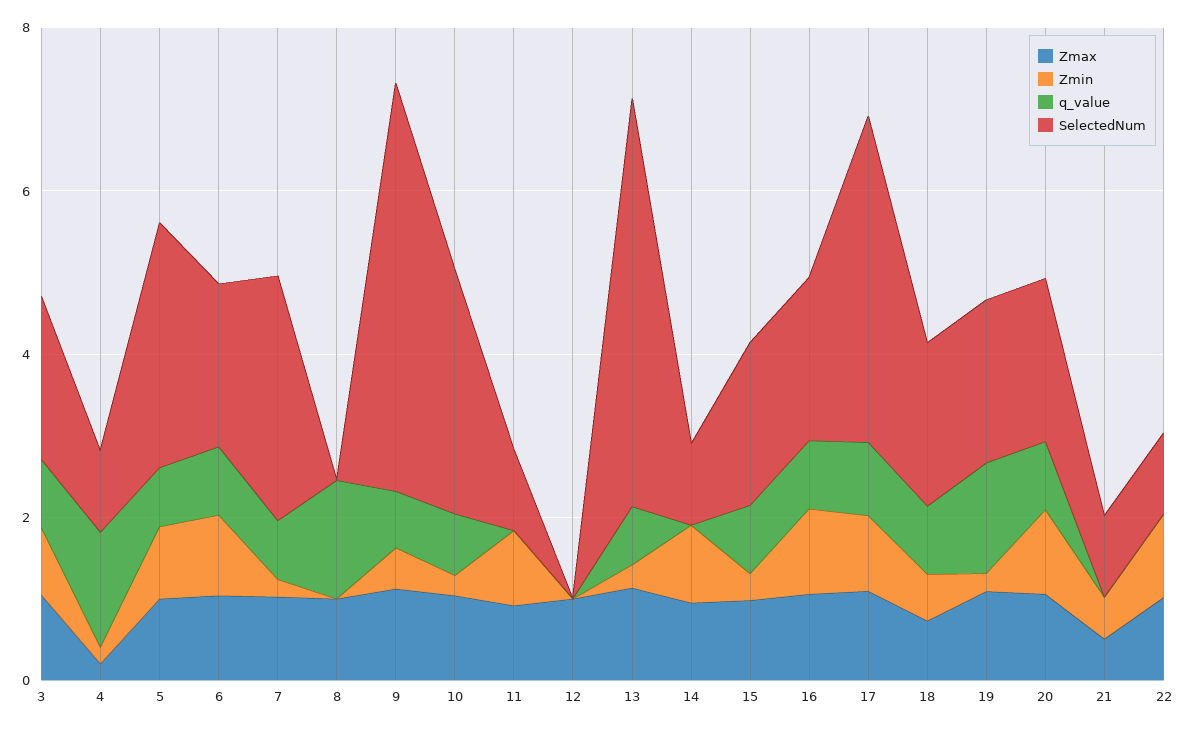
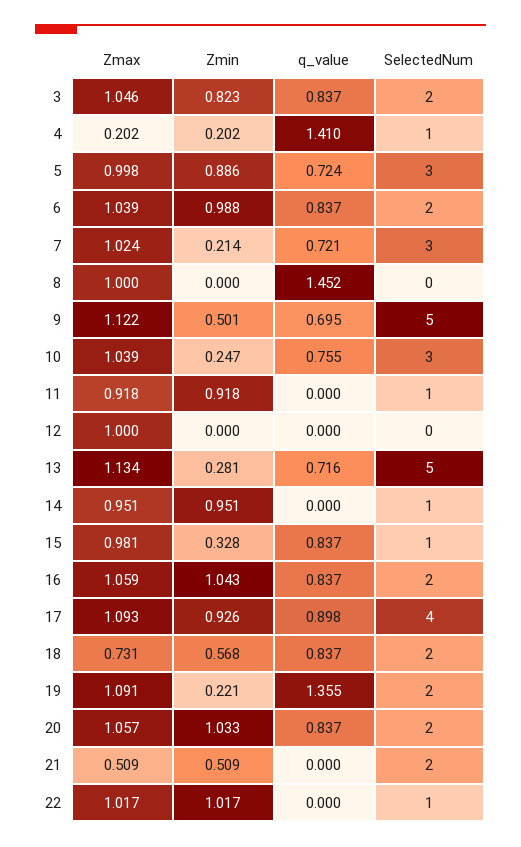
SelectedNum, 15: 2 -> 1
SelectedNum, 21: 1 -> 2

